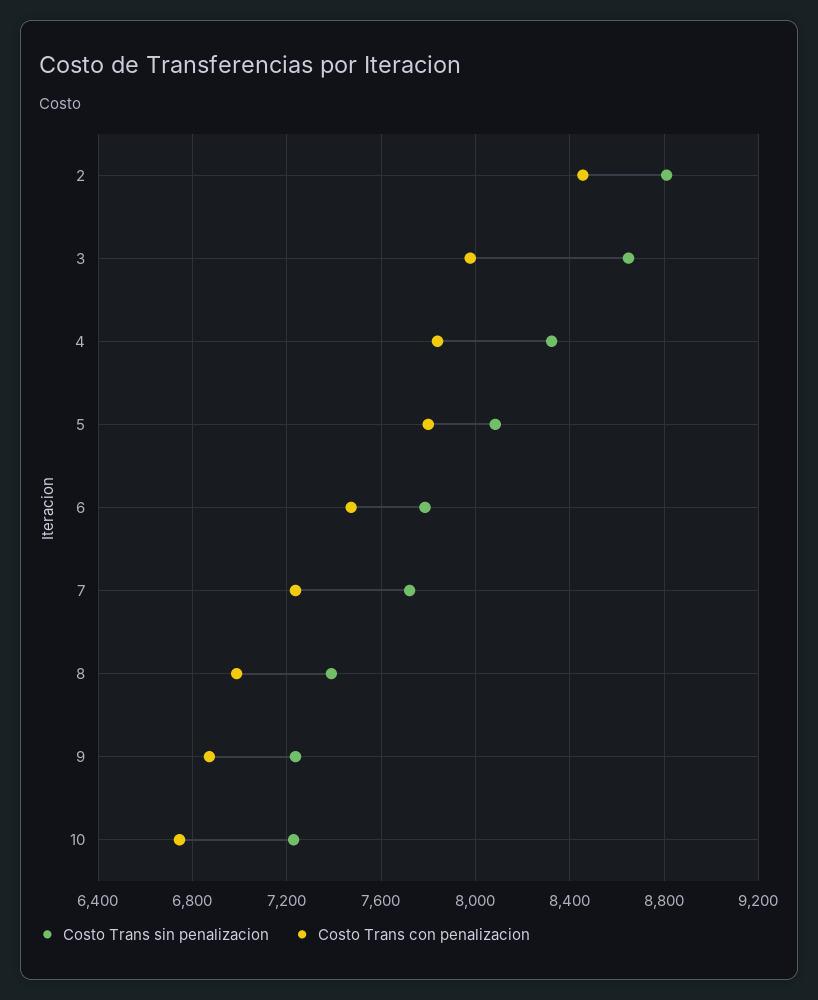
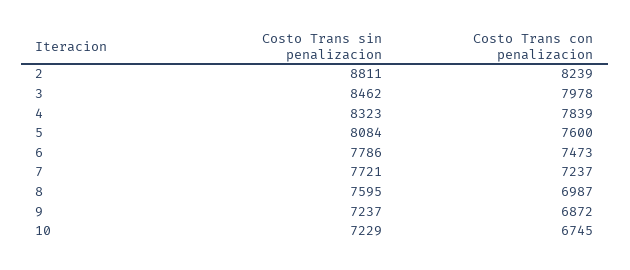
Costo Trans con penalizacion, 2: 8450 -> 8239
Costo Trans sin penalizacion, 3: 8650 -> 8462
Costo Trans con penalizacion, 5: 7800 -> 7600
Costo Trans sin penalizacion, 8: 7400 -> 7595

